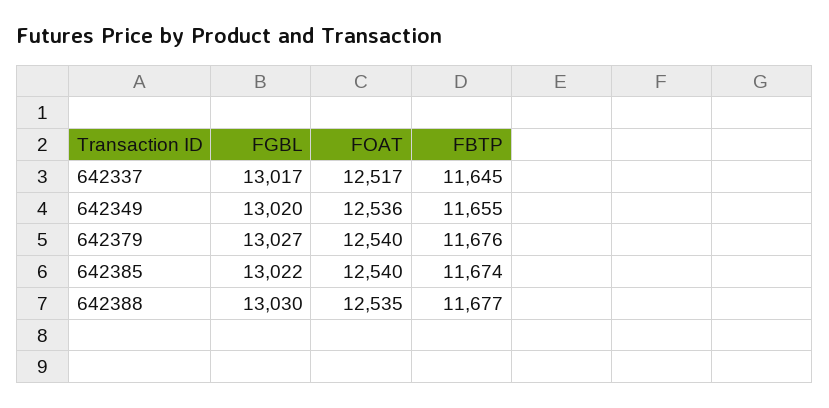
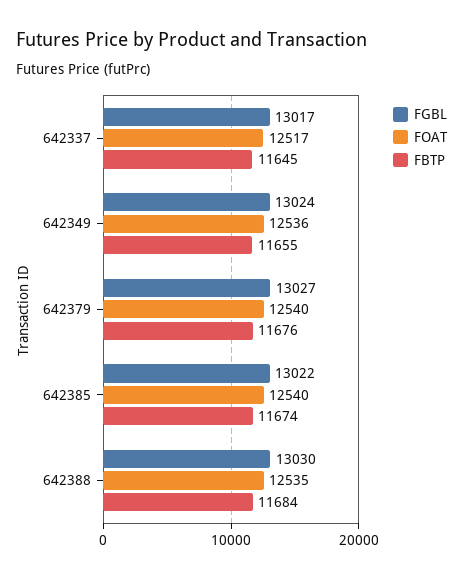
FGBL, 642349: 13020 -> 13024
FBTP, 642388: 11677 -> 11684

